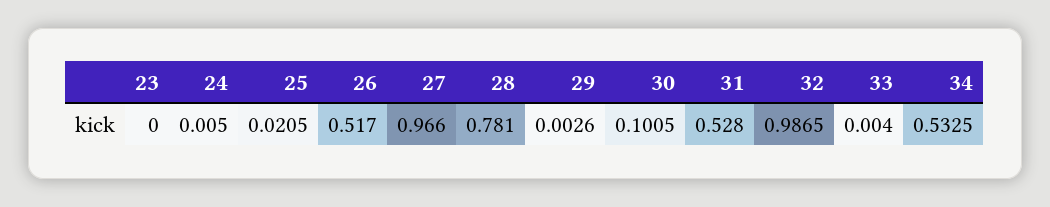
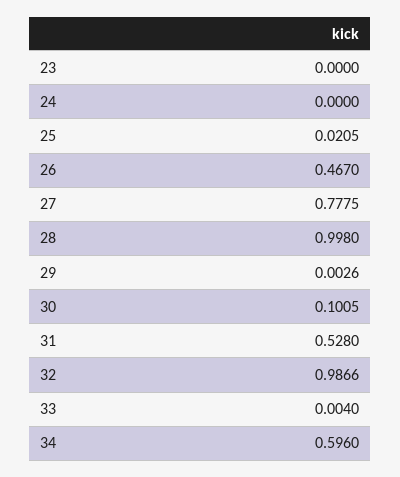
24: 0.005 -> 0
26: 0.517 -> 0.467
27: 0.966 -> 0.7775
28: 0.781 -> 0.998
32: 0.9865 -> 0.9866
34: 0.5325 -> 0.596

